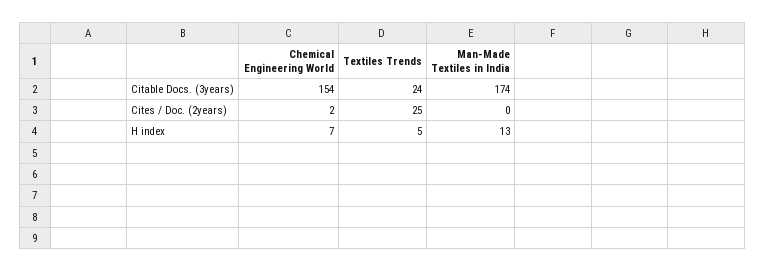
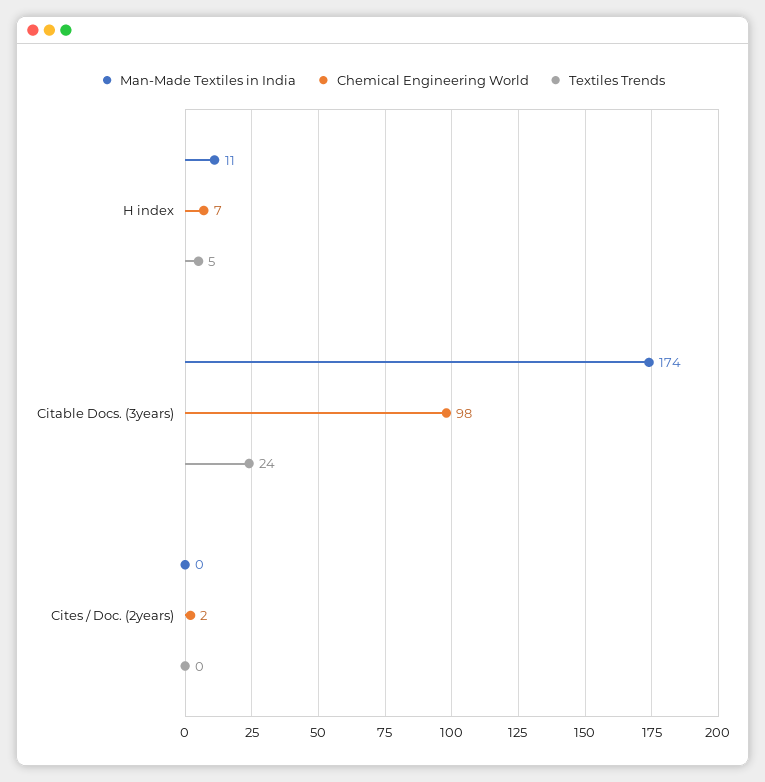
Chemical Engineering World, Citable Docs. (3years): 154 -> 98
Textiles Trends, Cites / Doc. (2years): 25 -> 0
Man-Made Textiles in India, H index: 13 -> 11

